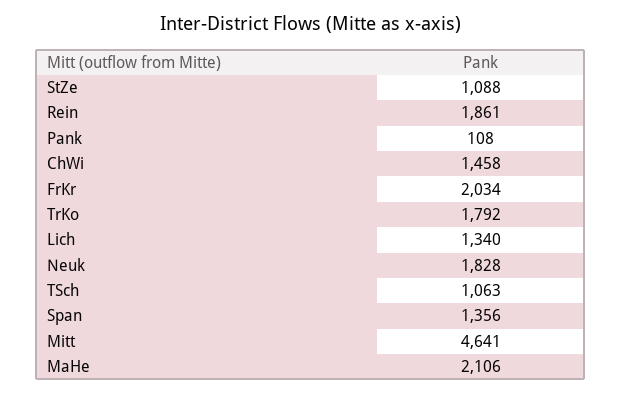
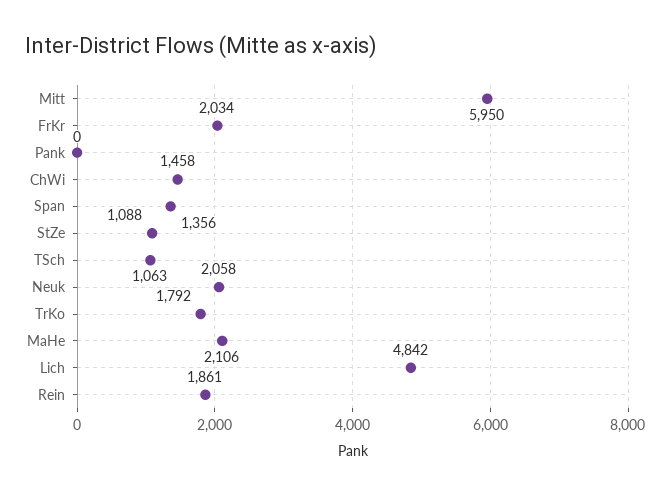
Pank: 108 -> 0
Lich: 1340 -> 4842
Neuk: 1828 -> 2058
Mitt: 4641 -> 5950

